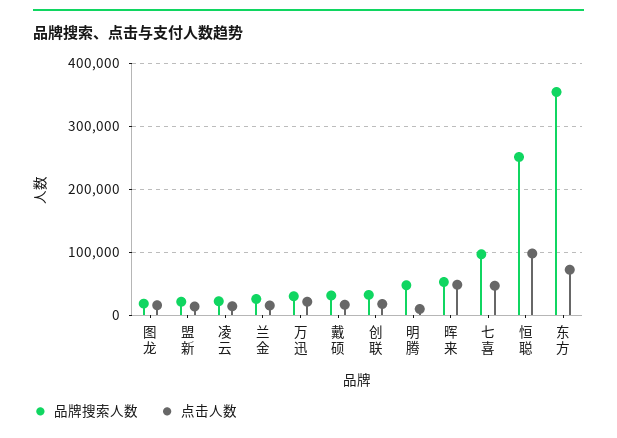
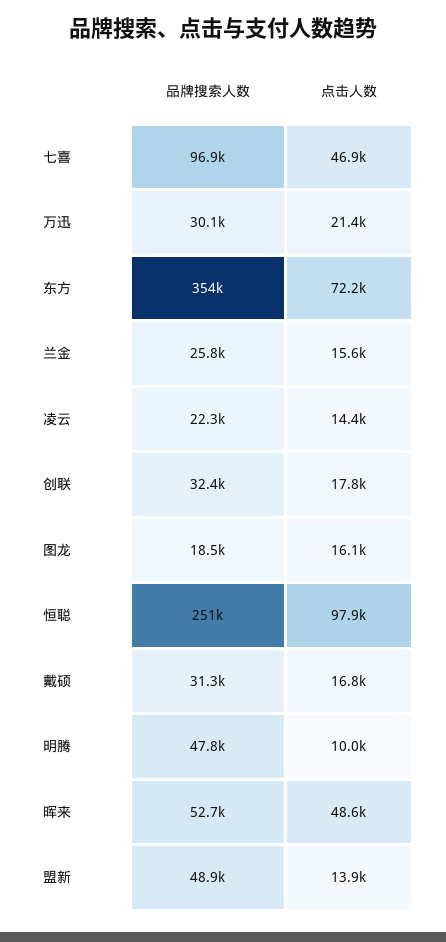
品牌搜索人数, 盟新: 20000 -> 48900

